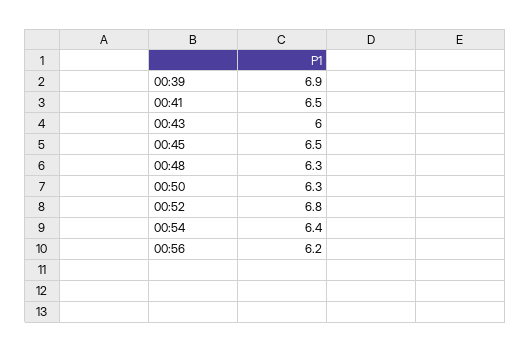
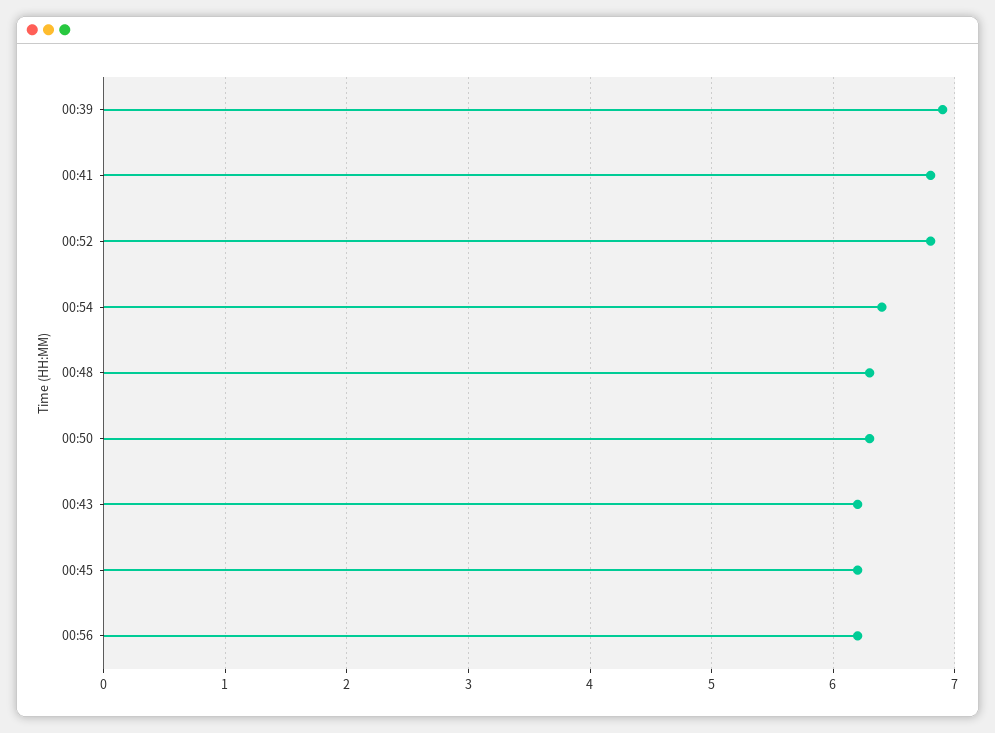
00:41: 6.5 -> 6.8
00:43: 6 -> 6.2
00:45: 6.5 -> 6.2

